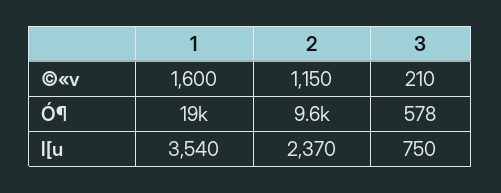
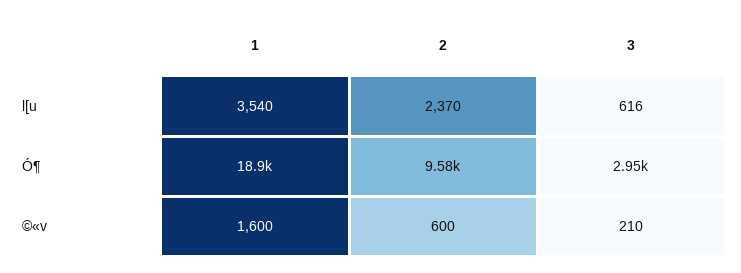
2, ©«v: 1150 -> 600
3, Ó¶: 578 -> 2950
3, l[u: 750 -> 616

